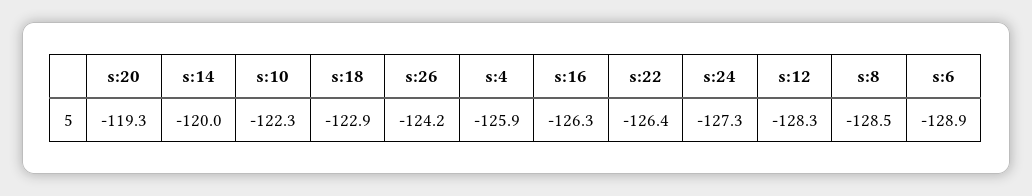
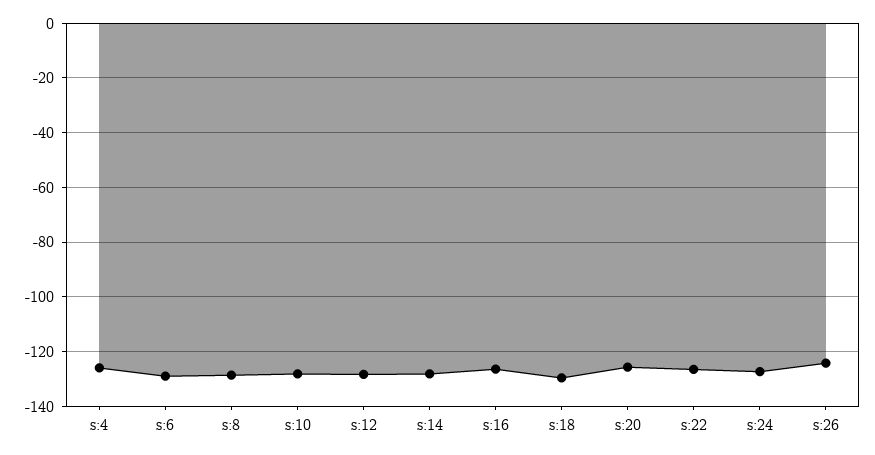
s:20: -119.3 -> -125
s:14: -120 -> -127.5
s:10: -122.3 -> -127.5
s:18: -122.9 -> -130

